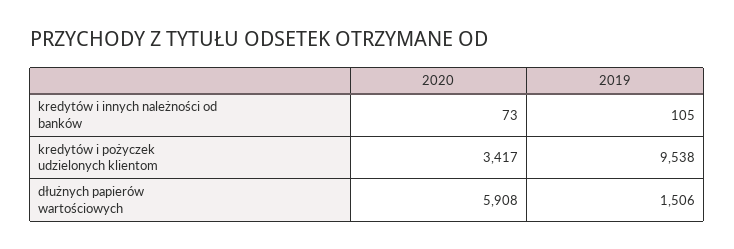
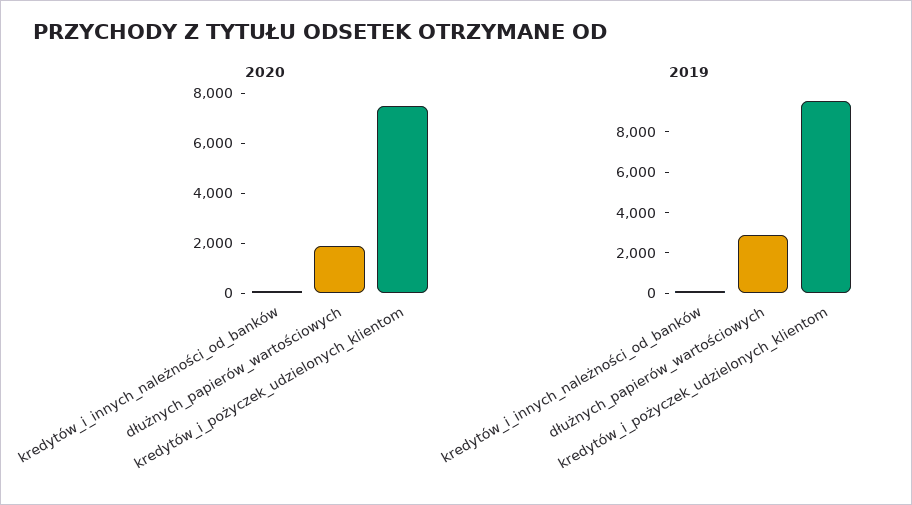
2020, kredytów i pożyczek udzielonych klientom: 3417 -> 7500
2020, dłużnych papierów wartościowych: 5908 -> 2000
2019, dłużnych papierów wartościowych: 1506 -> 3000

